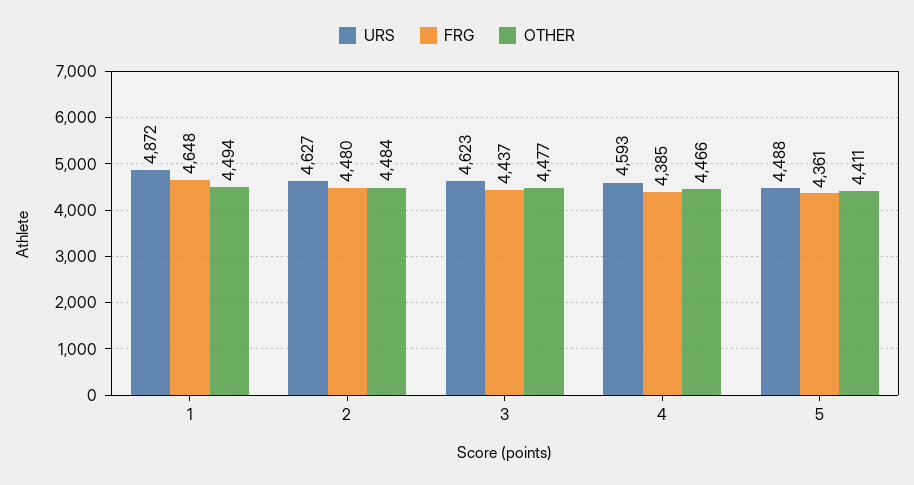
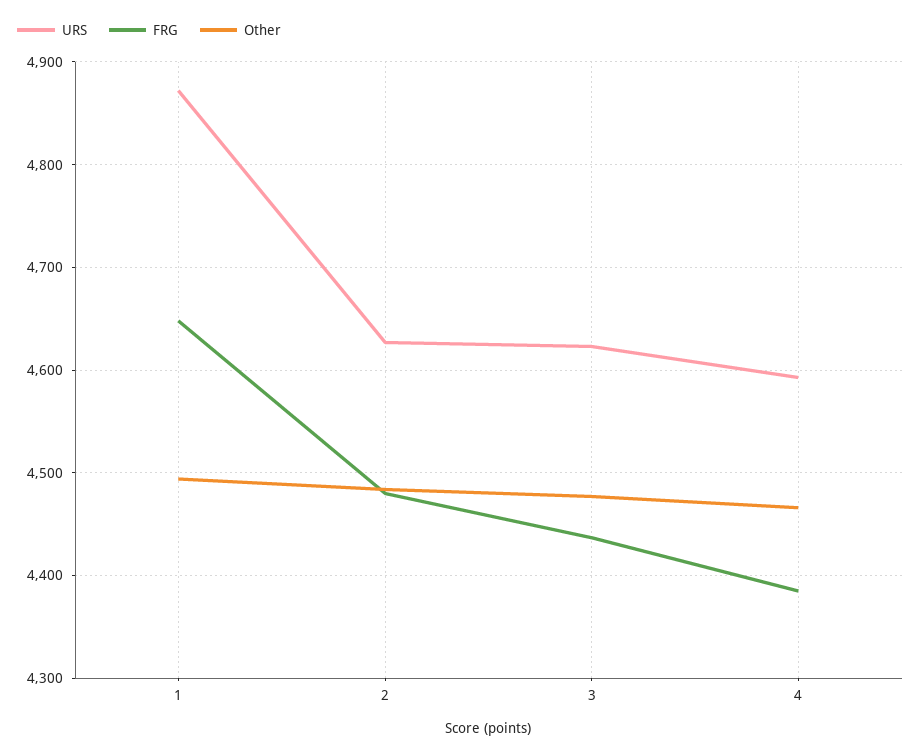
URS, 5: 4488 -> none
FRG, 5: 4361 -> none
OTHER, 5: 4411 -> none

